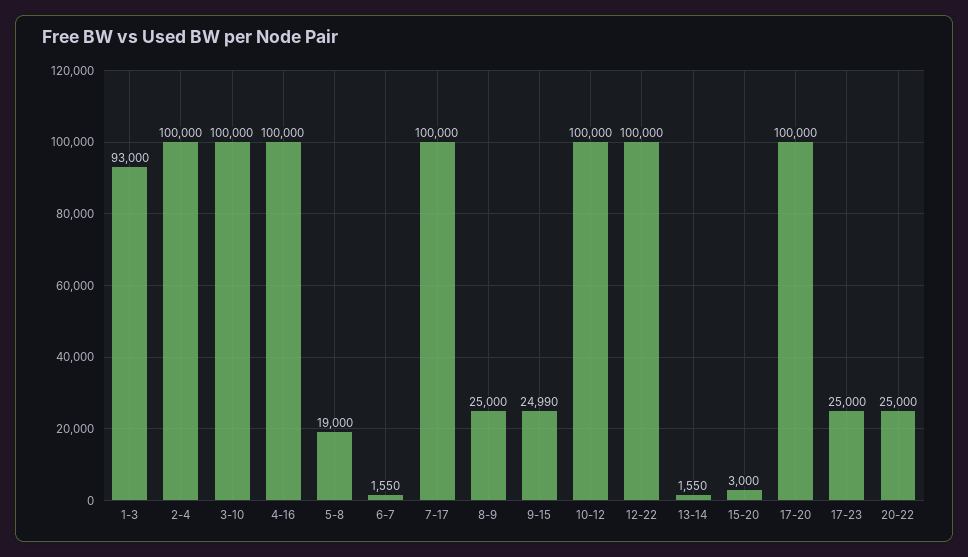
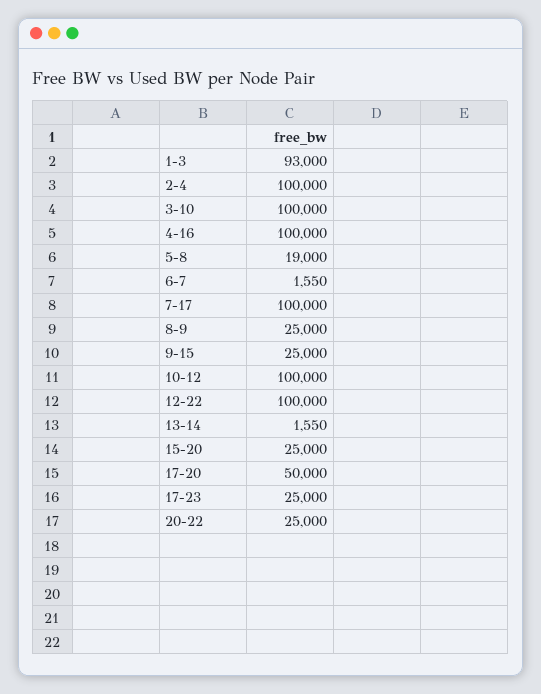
9-15: 24990 -> 25000
15-20: 3000 -> 25000
17-20: 100000 -> 50000

